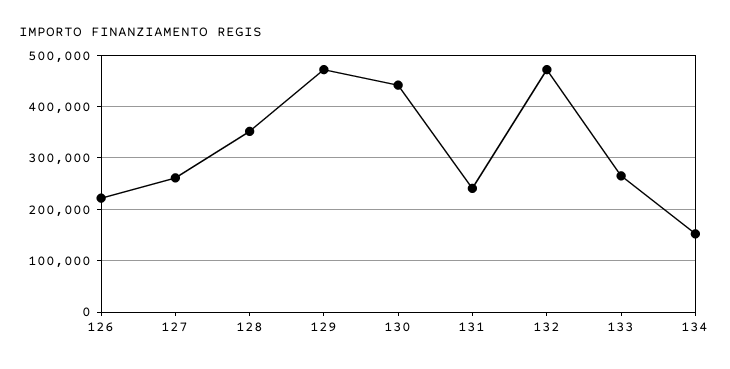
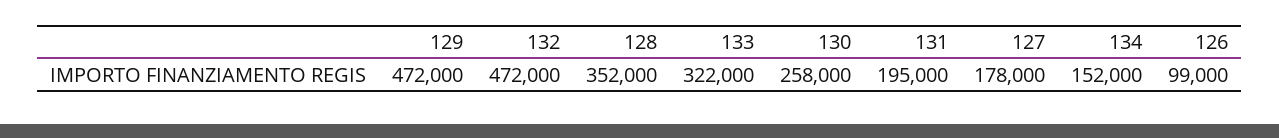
126: 220000 -> 99000
127: 260000 -> 178000
130: 440000 -> 258000
131: 240000 -> 195000
133: 260000 -> 322000

